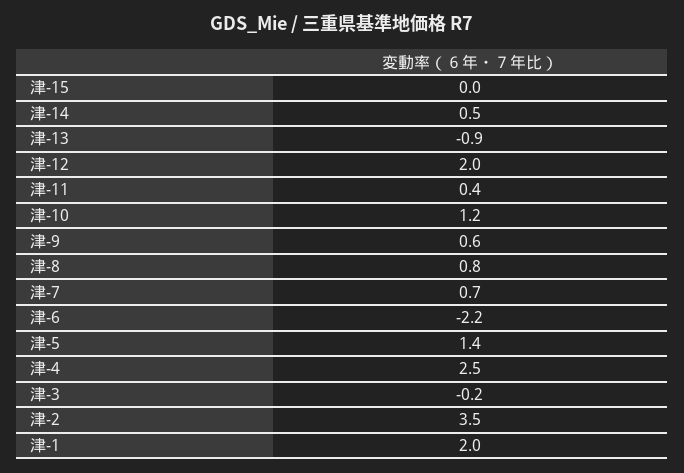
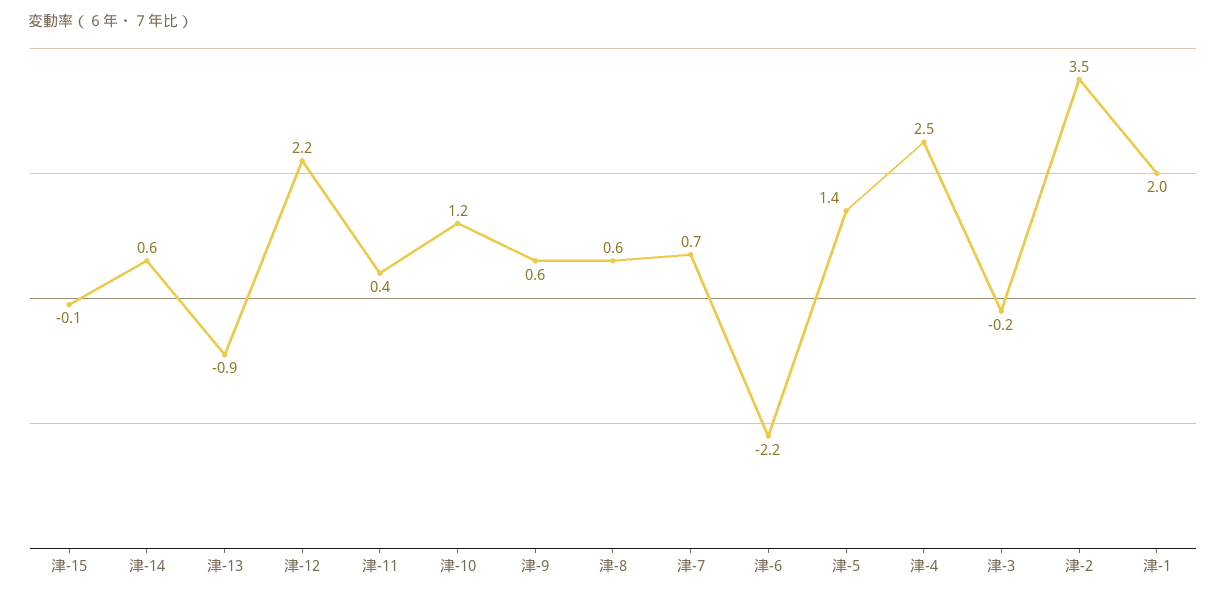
津-15: 0 -> -0.1
津-14: 0.5 -> 0.6
津-12: 2 -> 2.2
津-8: 0.8 -> 0.6

